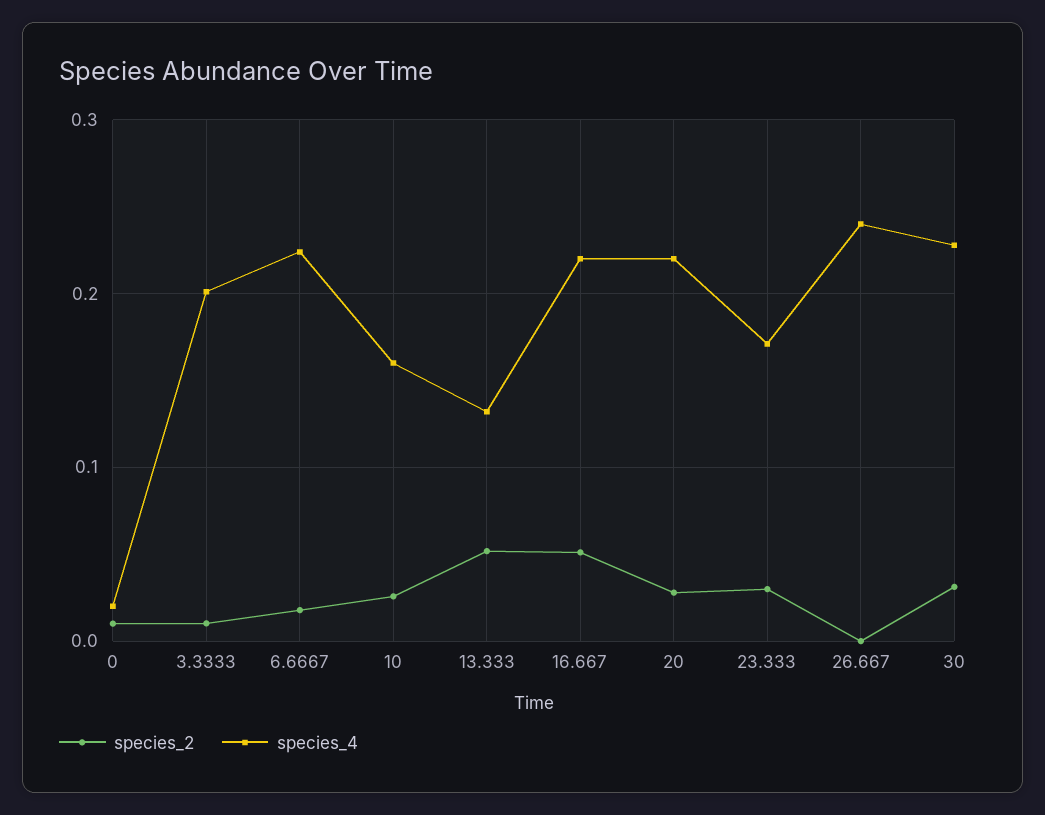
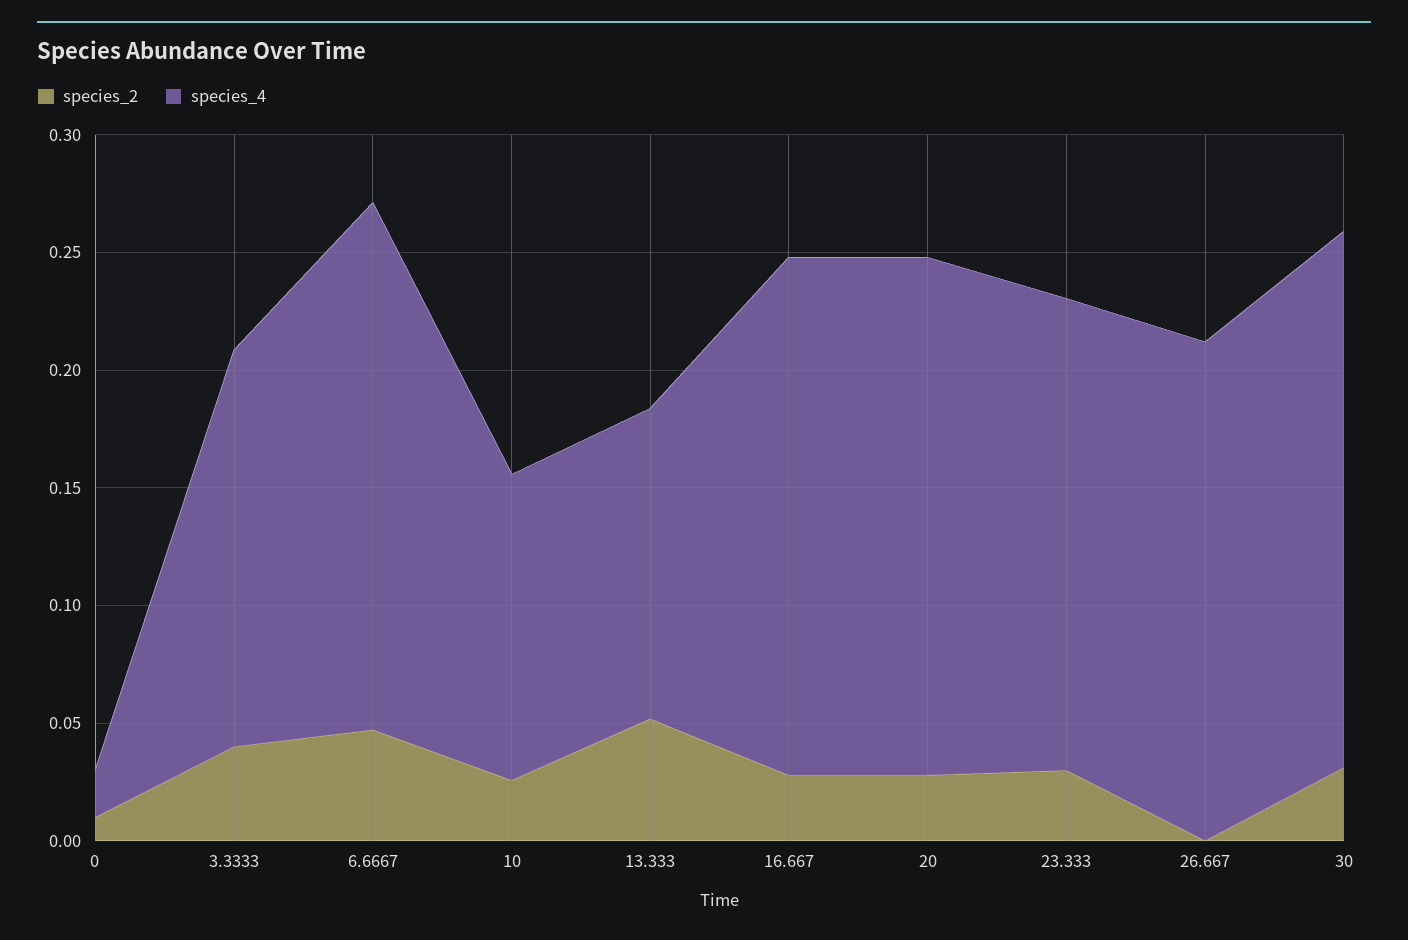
species_2, 3.3333: 0.01 -> 0.04
species_4, 3.3333: 0.2 -> 0.17
species_2, 6.6667: 0.02 -> 0.05
species_4, 10: 0.16 -> 0.13
species_2, 16.667: 0.05 -> 0.03
species_4, 23.333: 0.17 -> 0.2
species_4, 26.667: 0.24 -> 0.21

